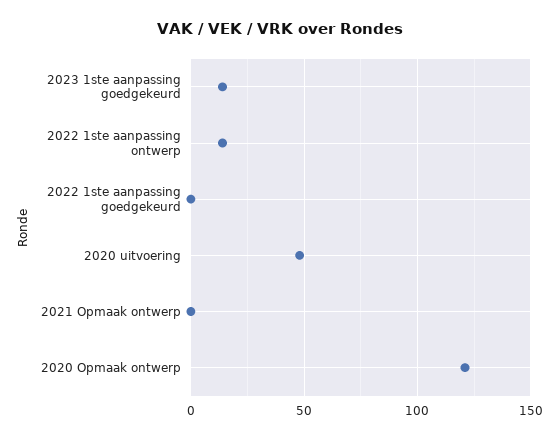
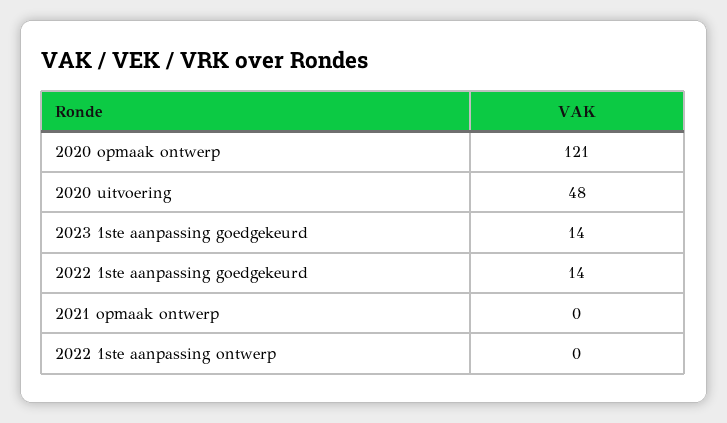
2022 1ste aanpassing ontwerp: 15 -> 0
2022 1ste aanpassing goedgekeurd: 0 -> 14

